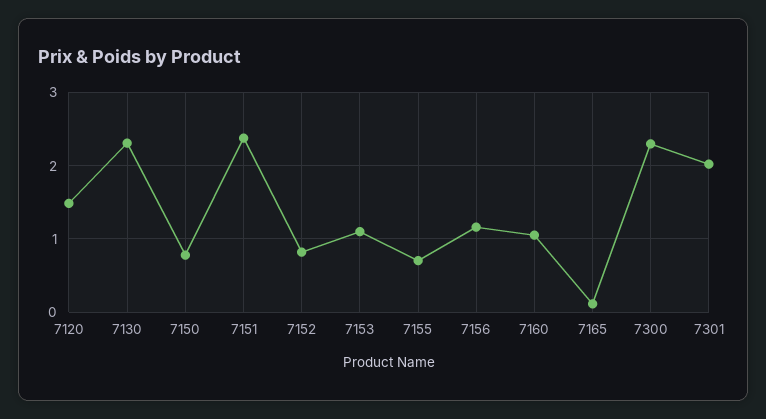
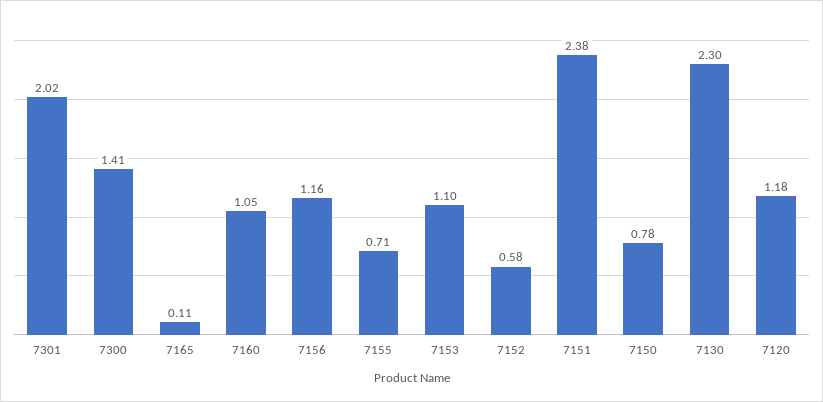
7120: 1.5 -> 1.18
7152: 0.8 -> 0.58
7300: 2.3 -> 1.41

